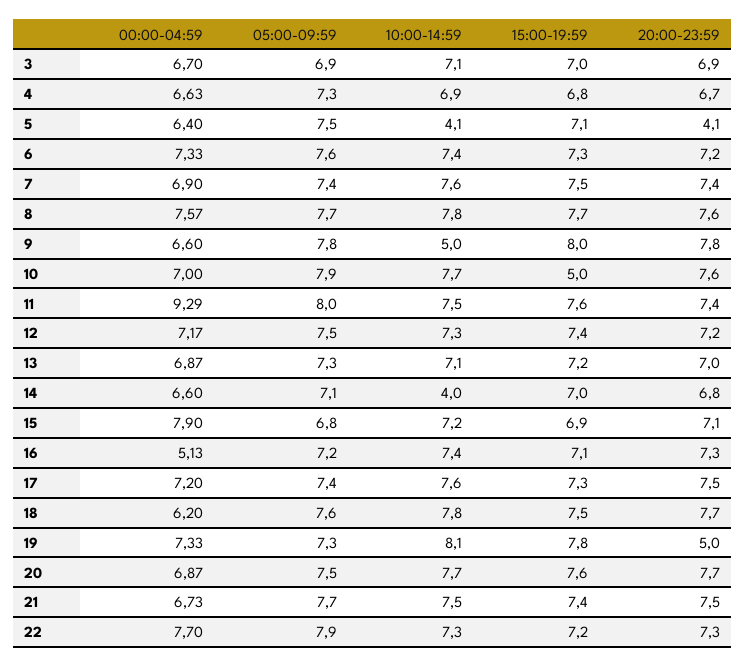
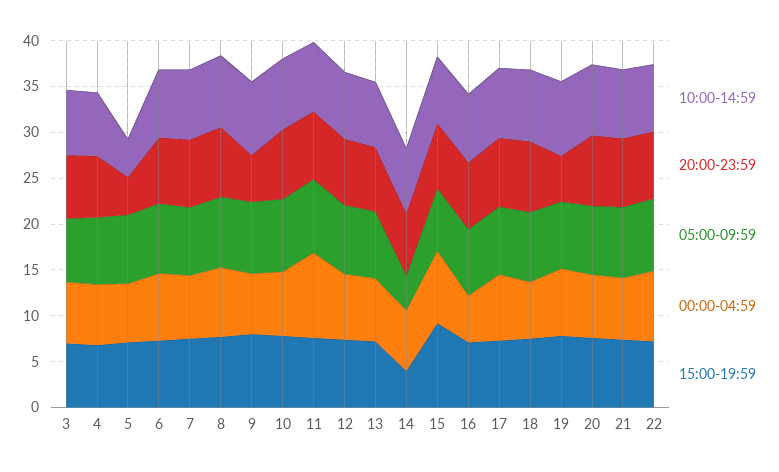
10:00-14:59, 9: 5 -> 8
20:00-23:59, 9: 7.8 -> 5
15:00-19:59, 10: 5 -> 8
05:00-09:59, 14: 7.1 -> 4
10:00-14:59, 14: 4 -> 7
15:00-19:59, 14: 7 -> 4
15:00-19:59, 15: 6.9 -> 9

